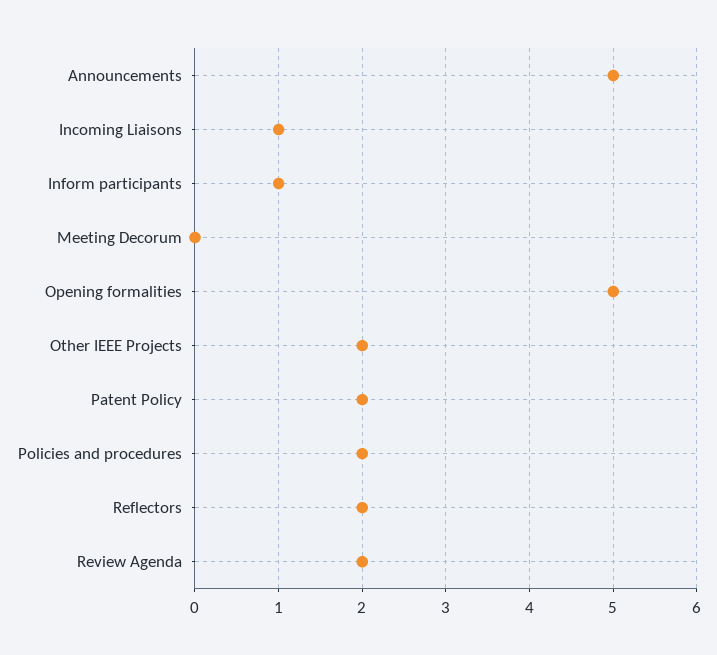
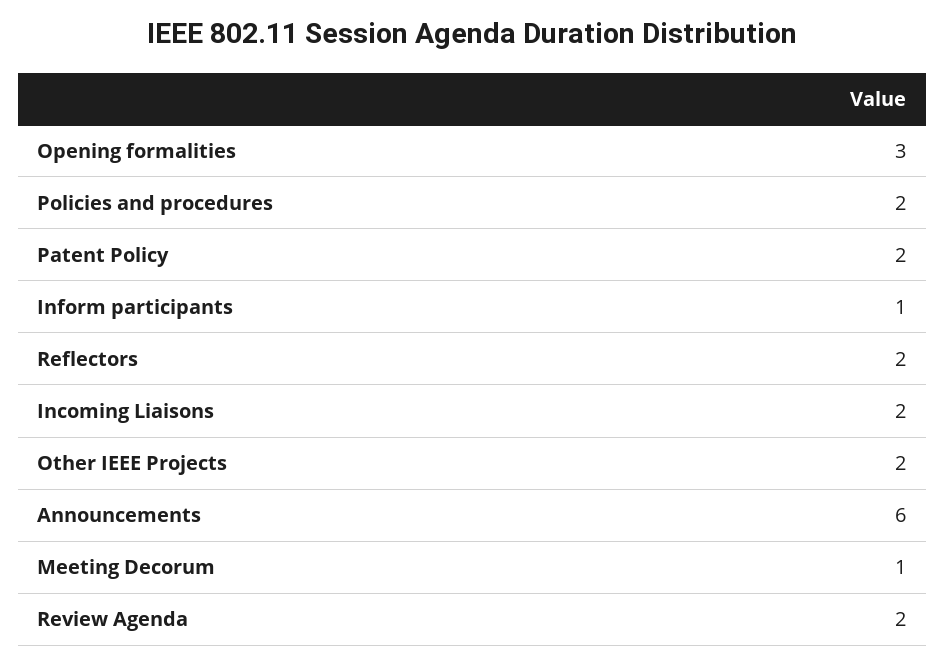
Announcements: 5 -> 6
Incoming Liaisons: 1 -> 2
Meeting Decorum: 0 -> 1
Opening formalities: 5 -> 3

